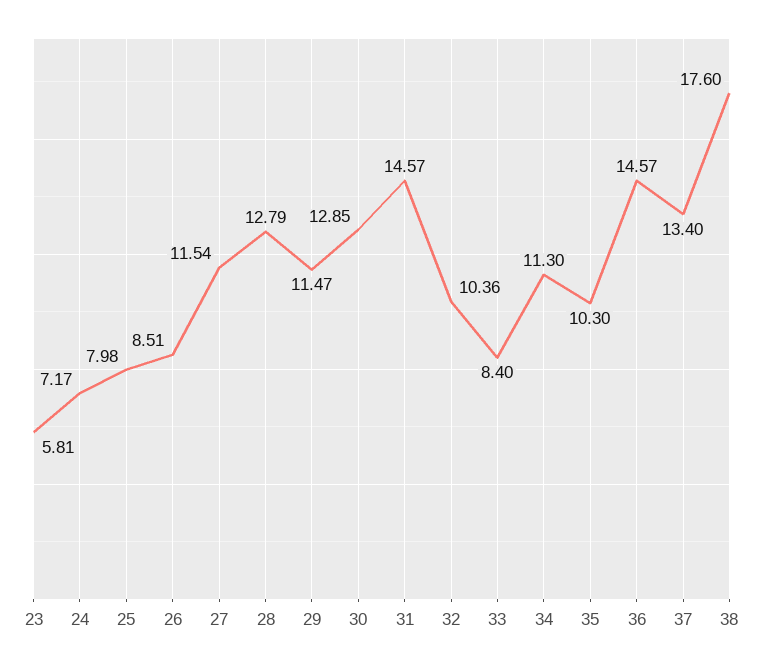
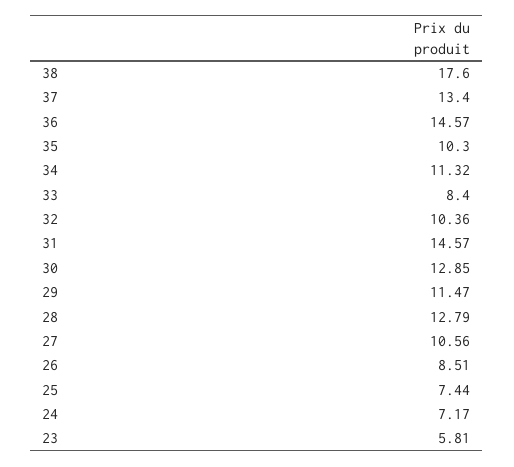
25: 7.98 -> 7.44
27: 11.54 -> 10.56
34: 11.3 -> 11.32

